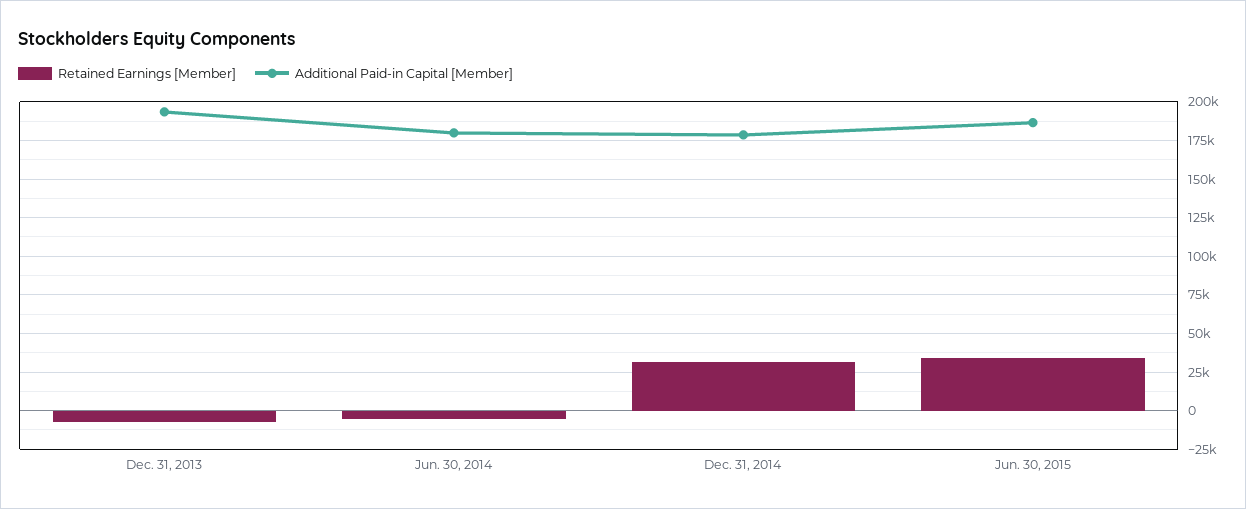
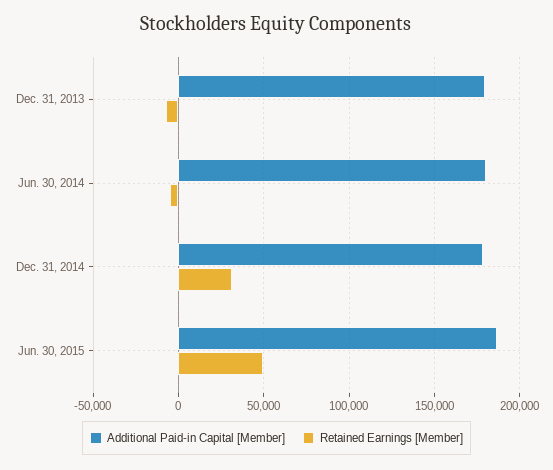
Additional Paid-in Capital [Member], Dec. 31, 2013: 195000 -> 180000
Retained Earnings [Member], Jun. 30, 2015: 35000 -> 50000

